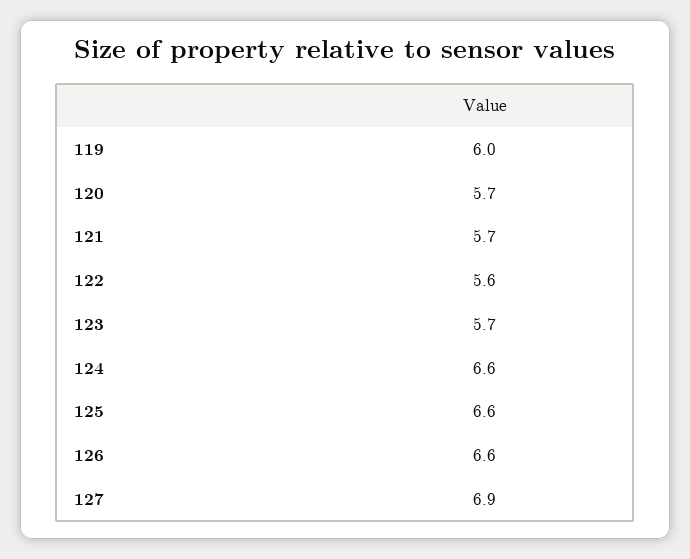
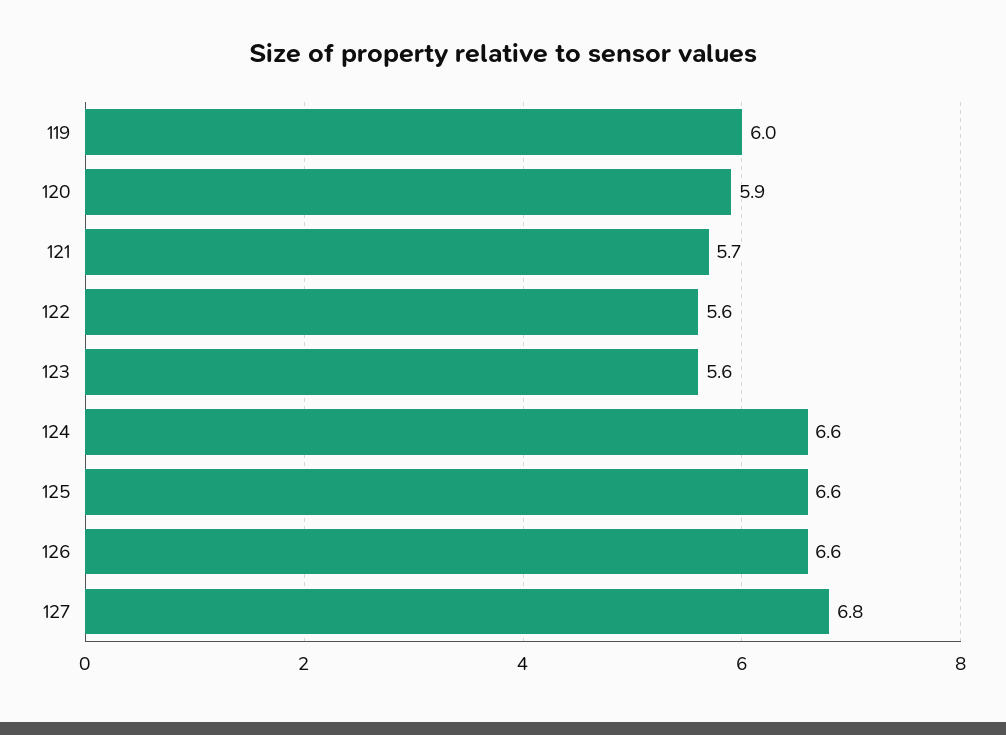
120: 5.7 -> 5.9
123: 5.7 -> 5.6
127: 6.9 -> 6.8

